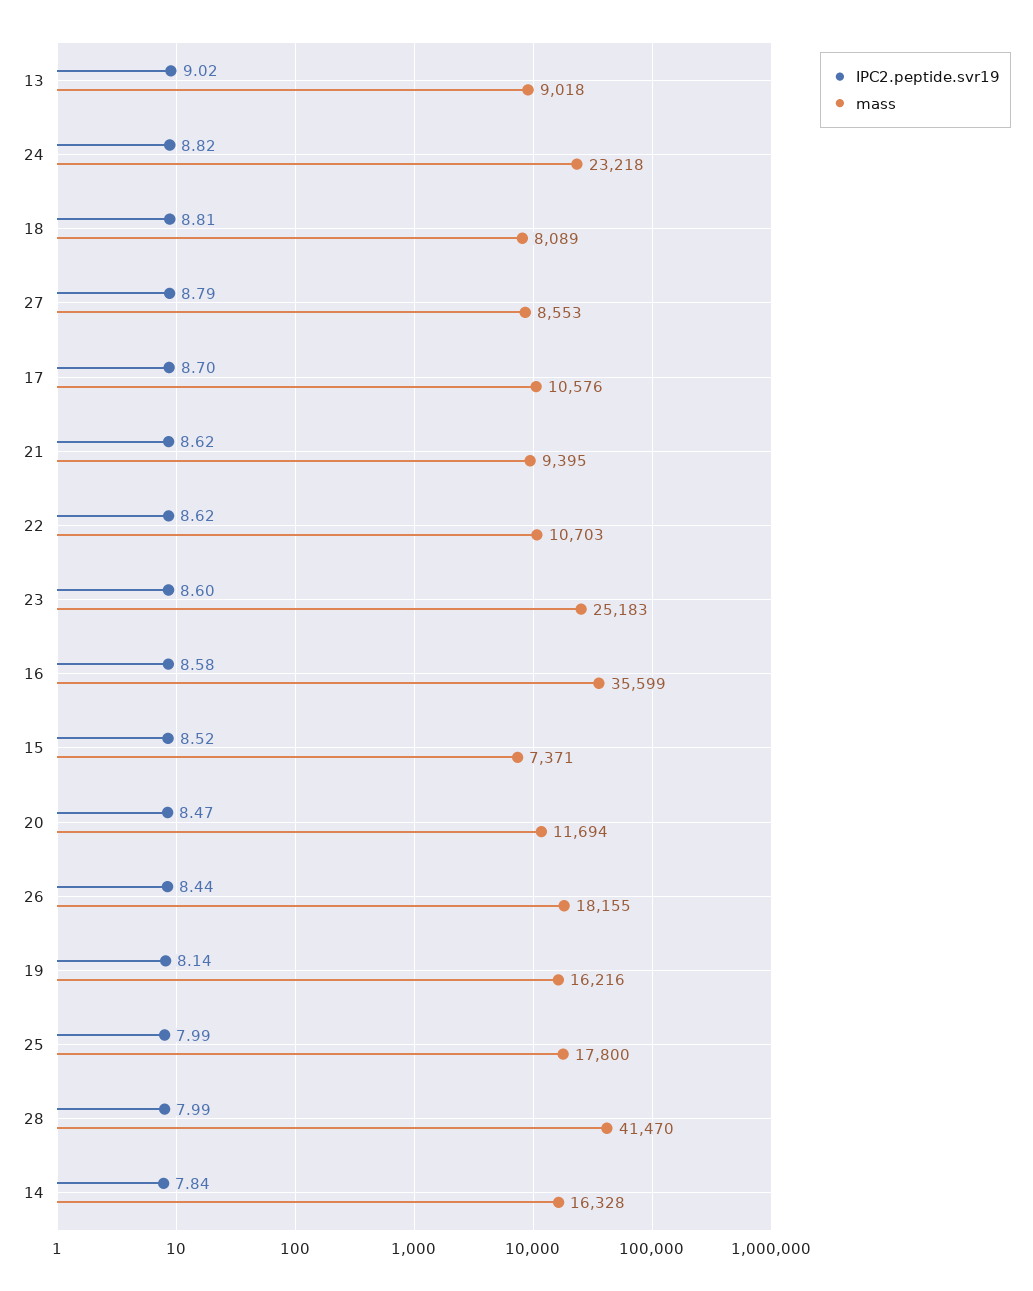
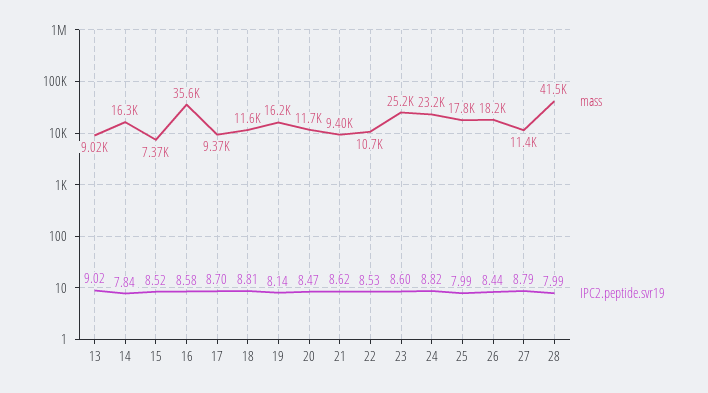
mass, 18: 8089 -> 11600
mass, 27: 8553 -> 11400
mass, 17: 10576 -> 9370
IPC2.peptide.svr19, 22: 8.62 -> 8.53

